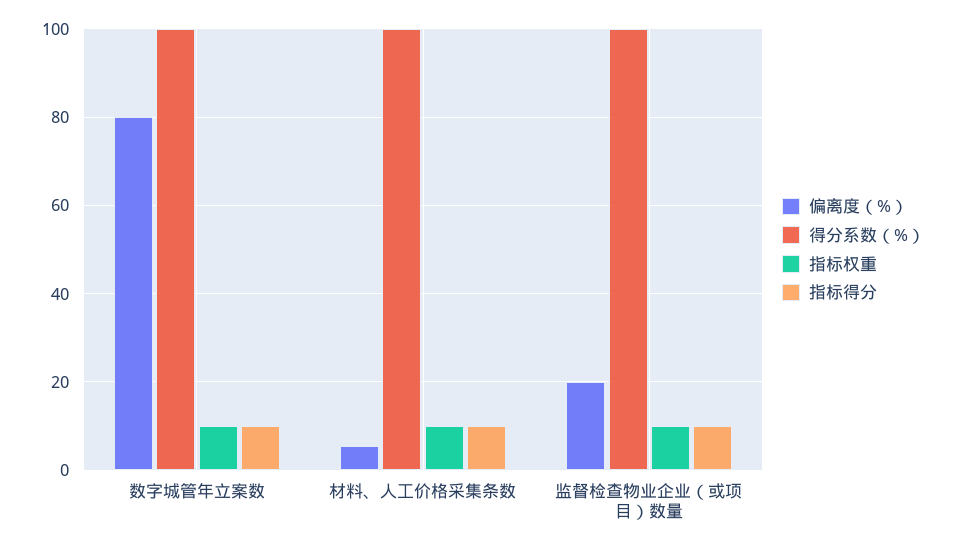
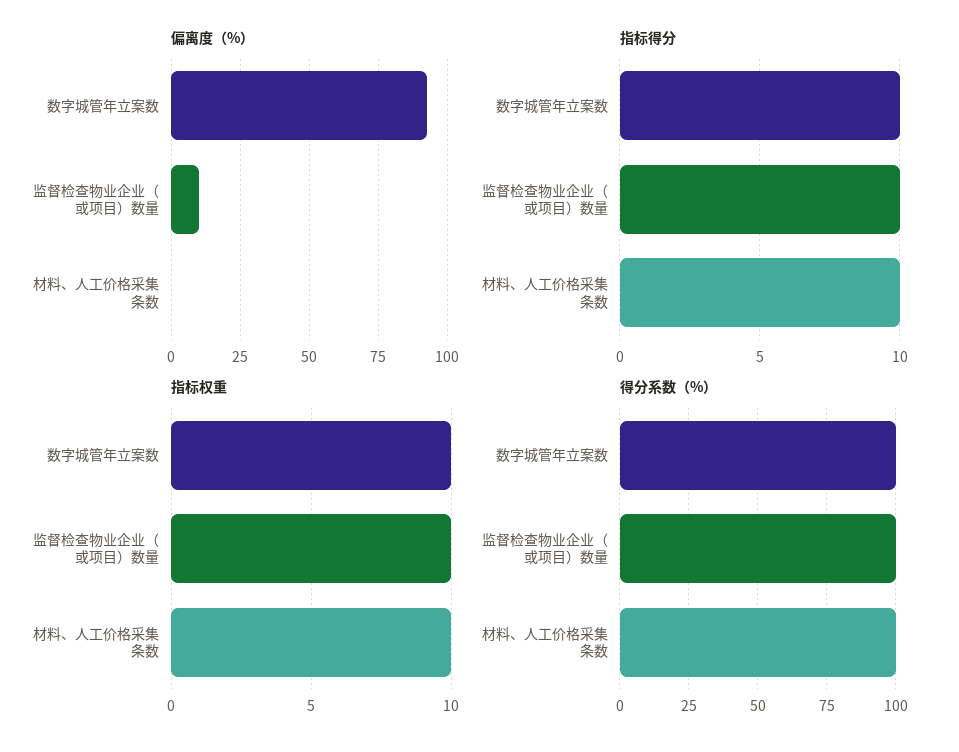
偏离度（%）, 数字城管年立案数: 80 -> 92.5
偏离度（%）, 材料、人工价格采集条数: 6 -> 0
偏离度（%）, 监督检查物业企业（或项目）数量: 20 -> 10

